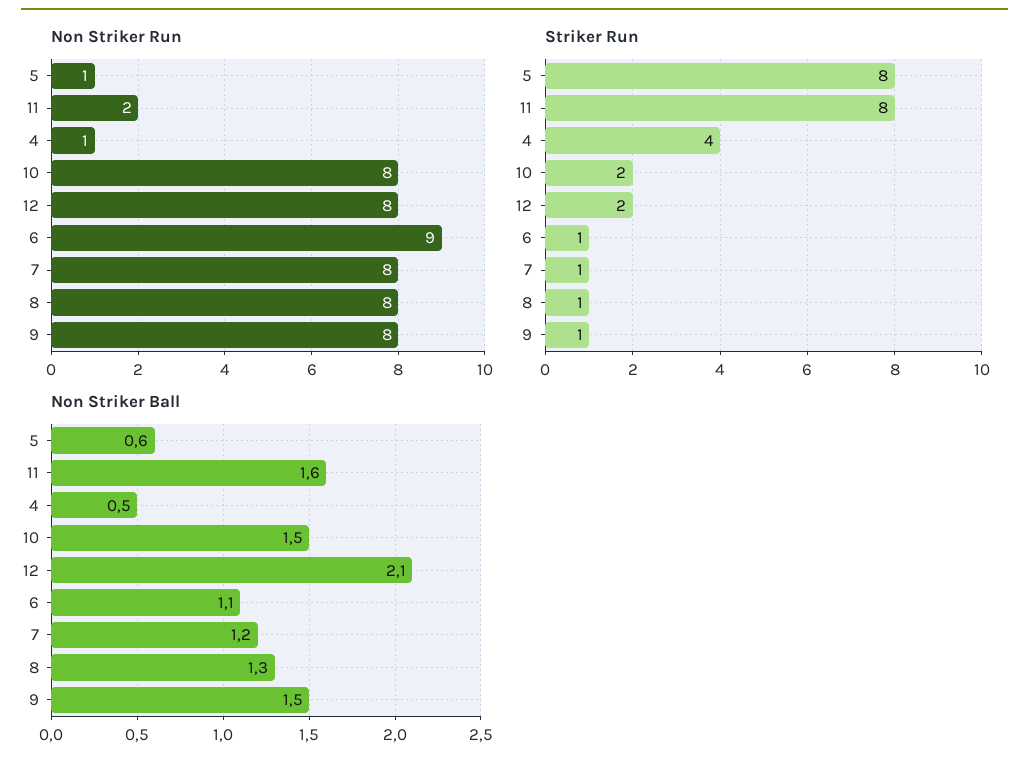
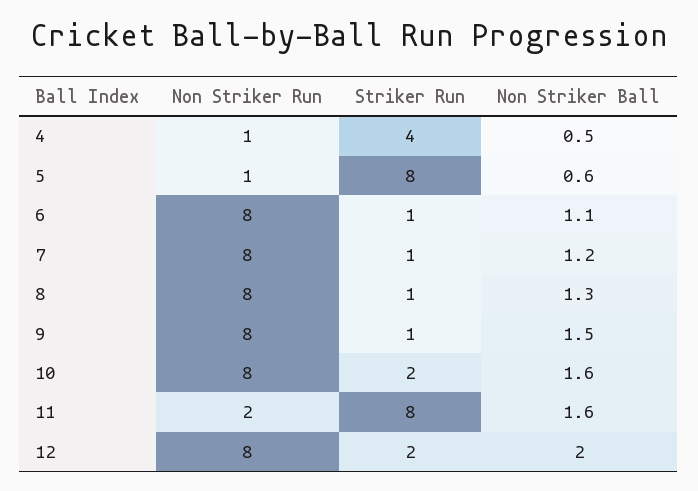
Non Striker Run, 6: 9 -> 8
Non Striker Ball, 10: 1.5 -> 1.6
Non Striker Ball, 12: 2.1 -> 2

